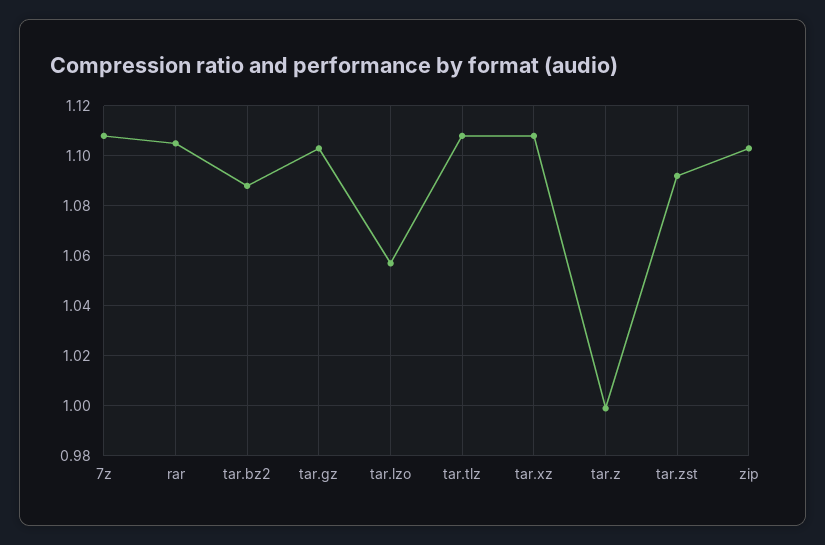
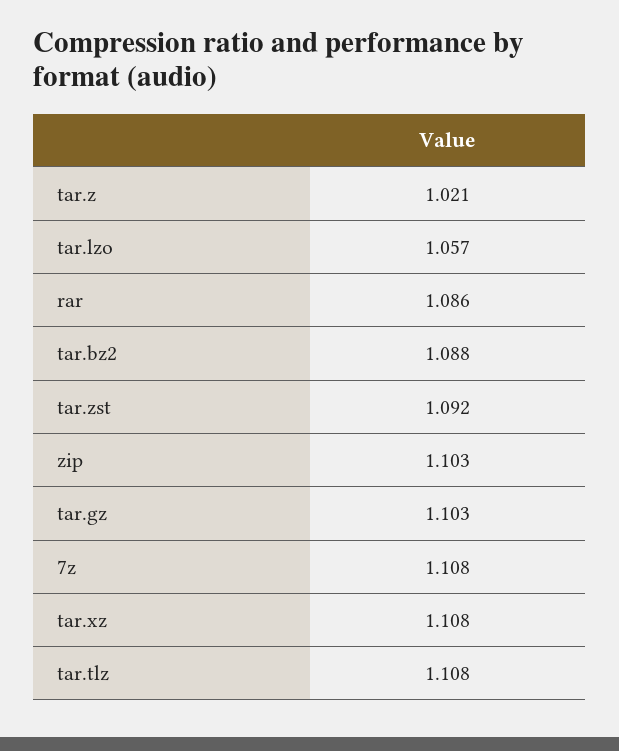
rar: 1.105 -> 1.086
tar.z: 1 -> 1.021

